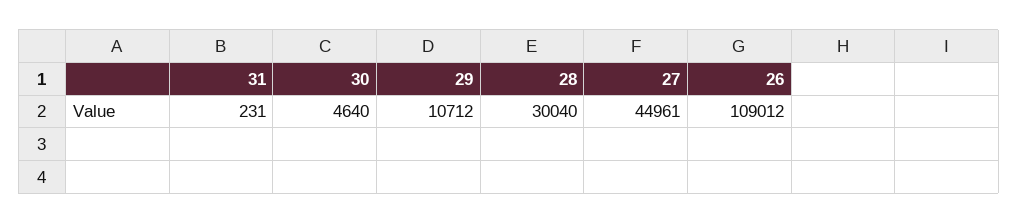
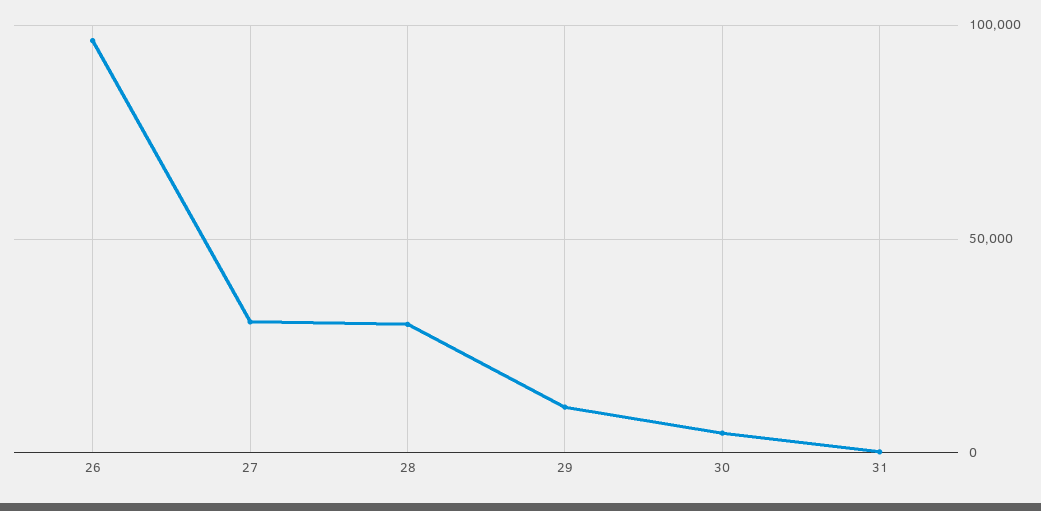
27: 44961 -> 30000
26: 109012 -> 95000

